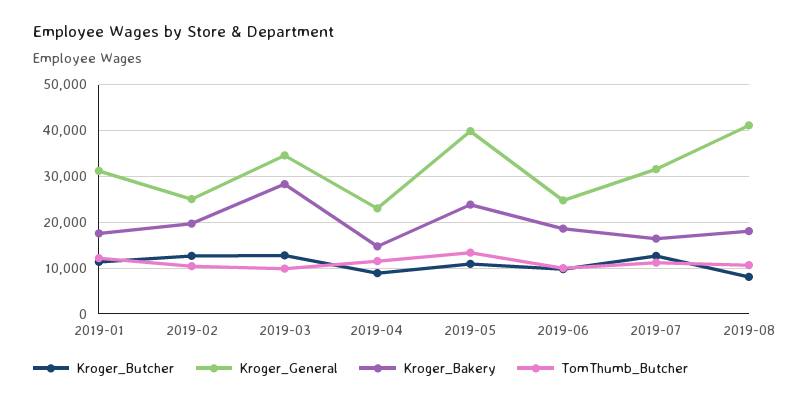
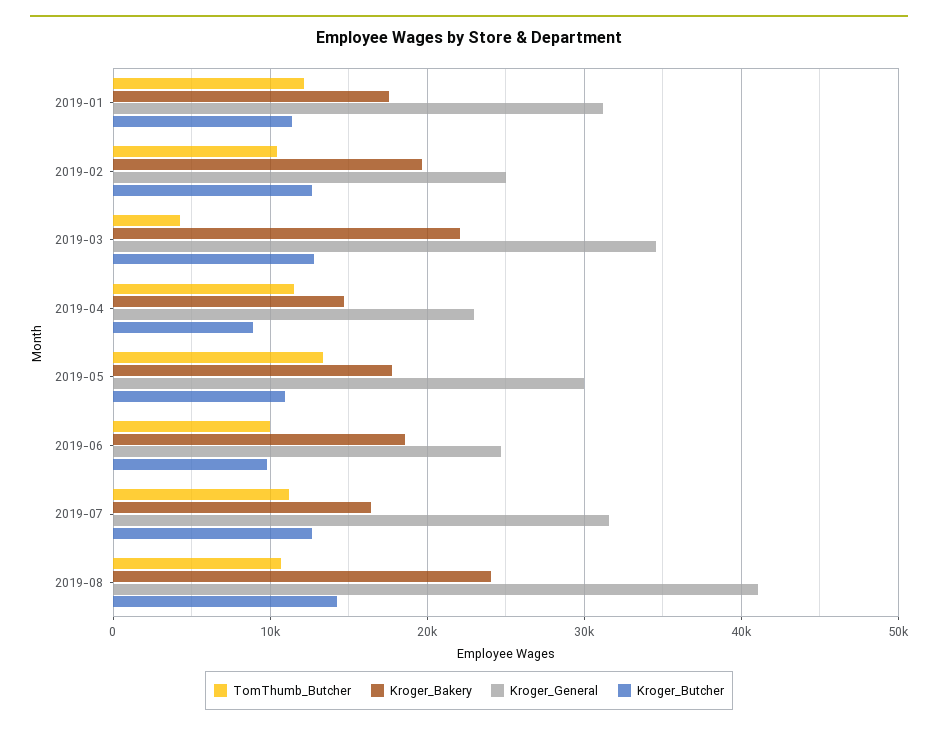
Kroger_Bakery, 2019-03: 28000 -> 22000
TomThumb_Butcher, 2019-03: 10000 -> 4000
Kroger_General, 2019-05: 40000 -> 30000
Kroger_Bakery, 2019-05: 24000 -> 18000
Kroger_Butcher, 2019-08: 8000 -> 14000
Kroger_Bakery, 2019-08: 18000 -> 24000

